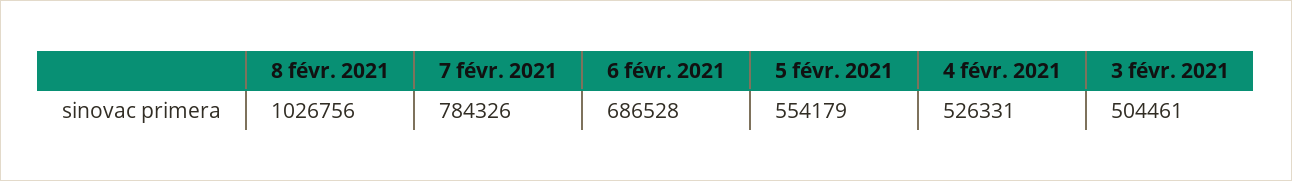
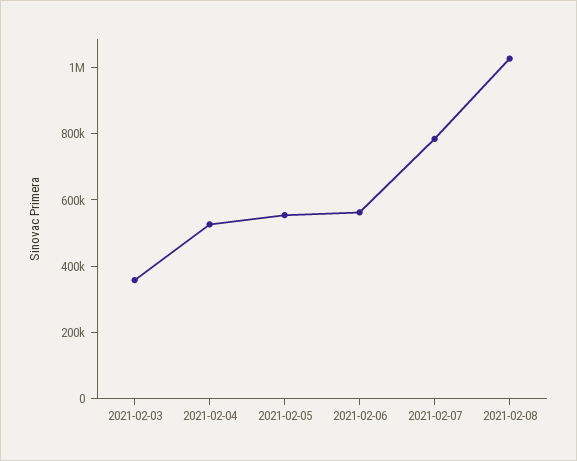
6 févr. 2021: 686528 -> 550000
3 févr. 2021: 504461 -> 350000

